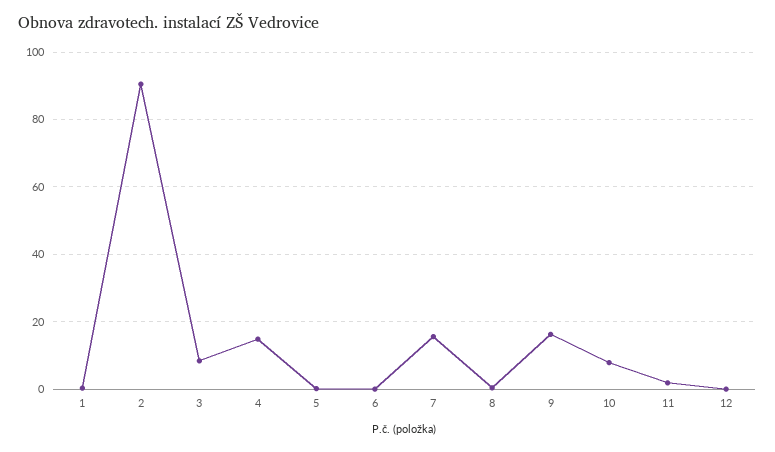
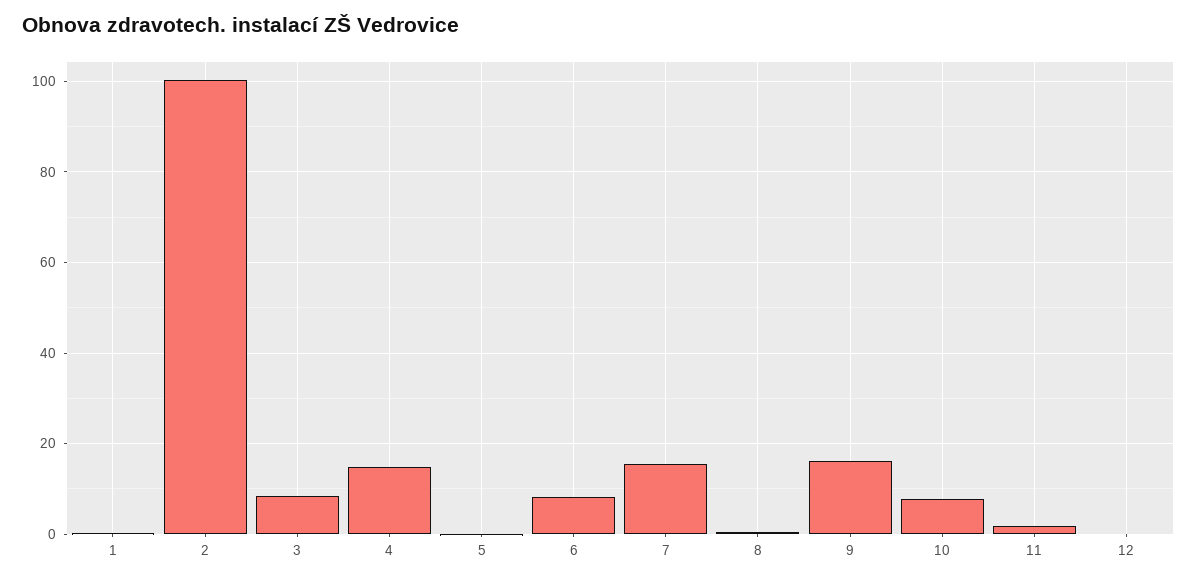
2: 90 -> 100
6: 0 -> 8

